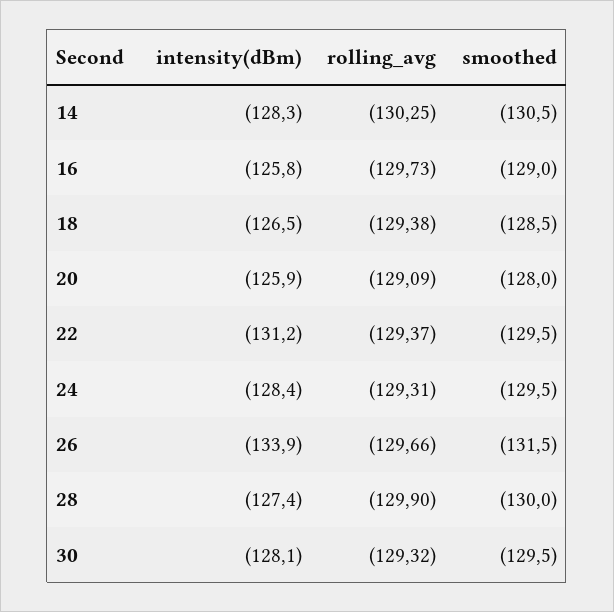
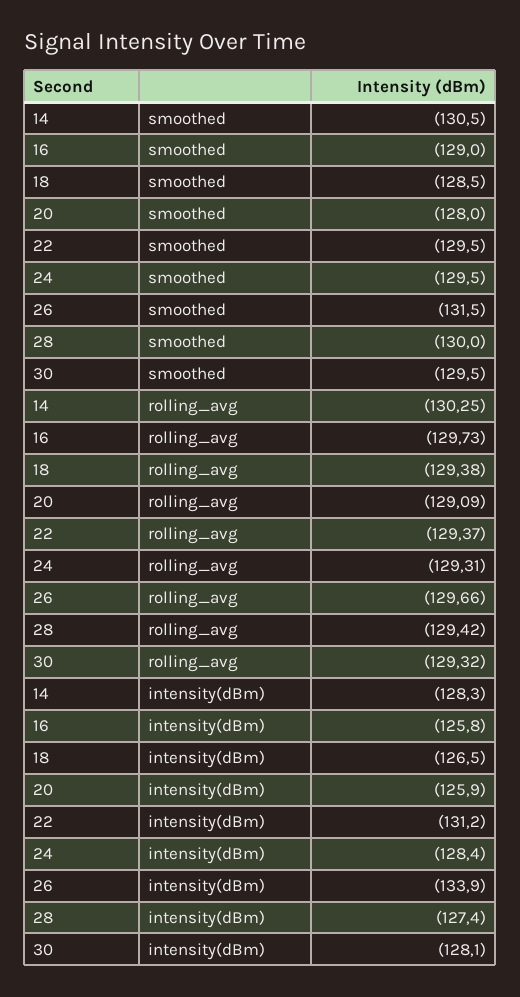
rolling_avg, 28: -129.9 -> -129.42

